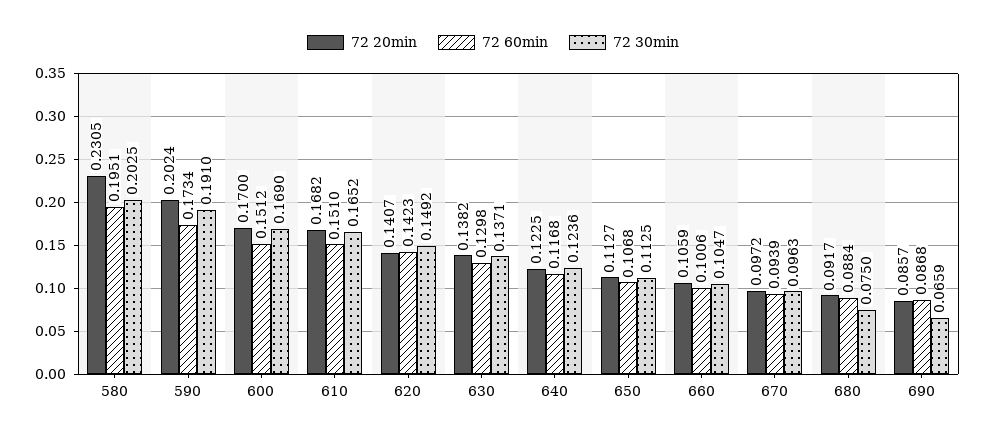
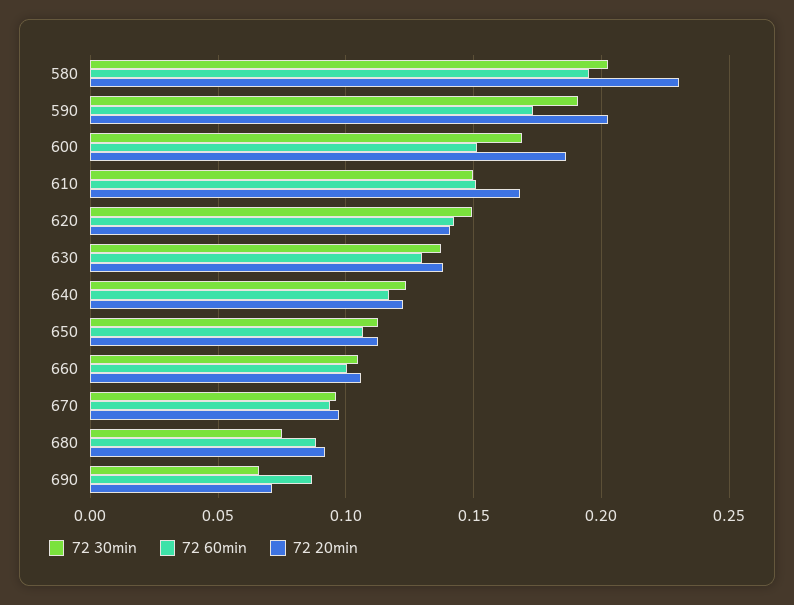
72 20min, 600: 0.17 -> 0.185
72 30min, 610: 0.1652 -> 0.15
72 20min, 690: 0.0857 -> 0.07

